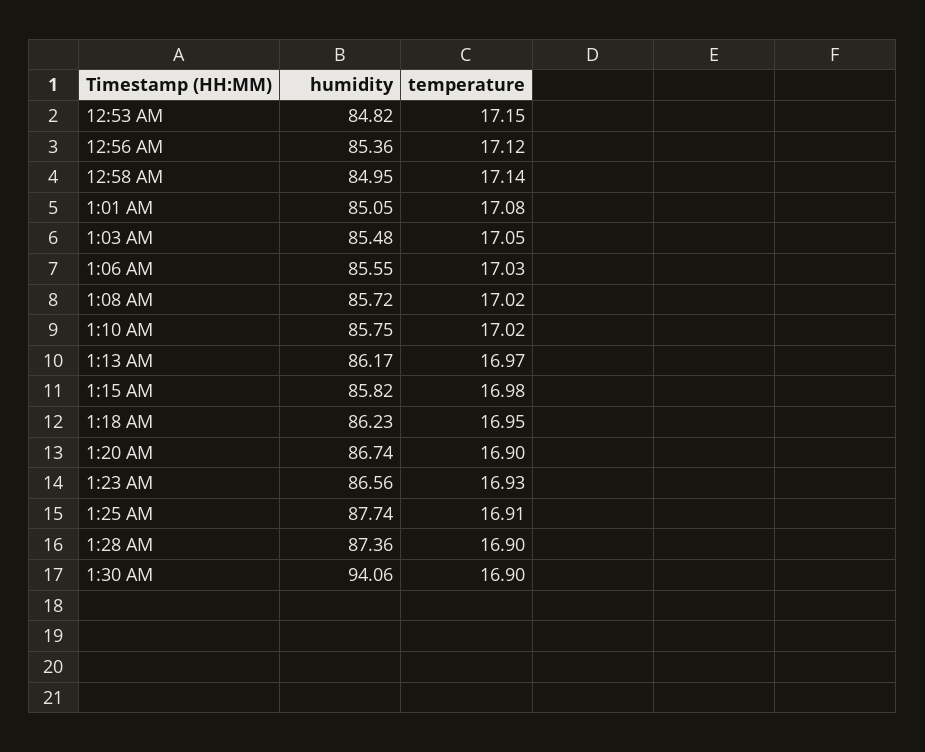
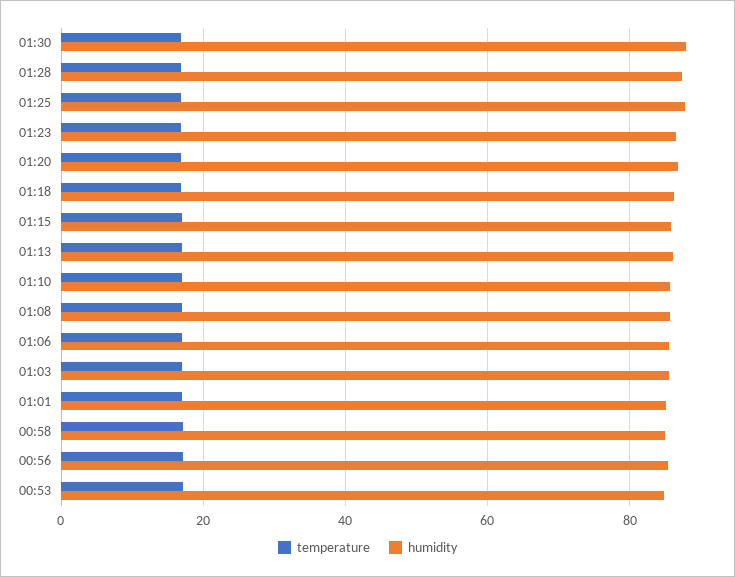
humidity, 1:30 AM: 94.06 -> 88

